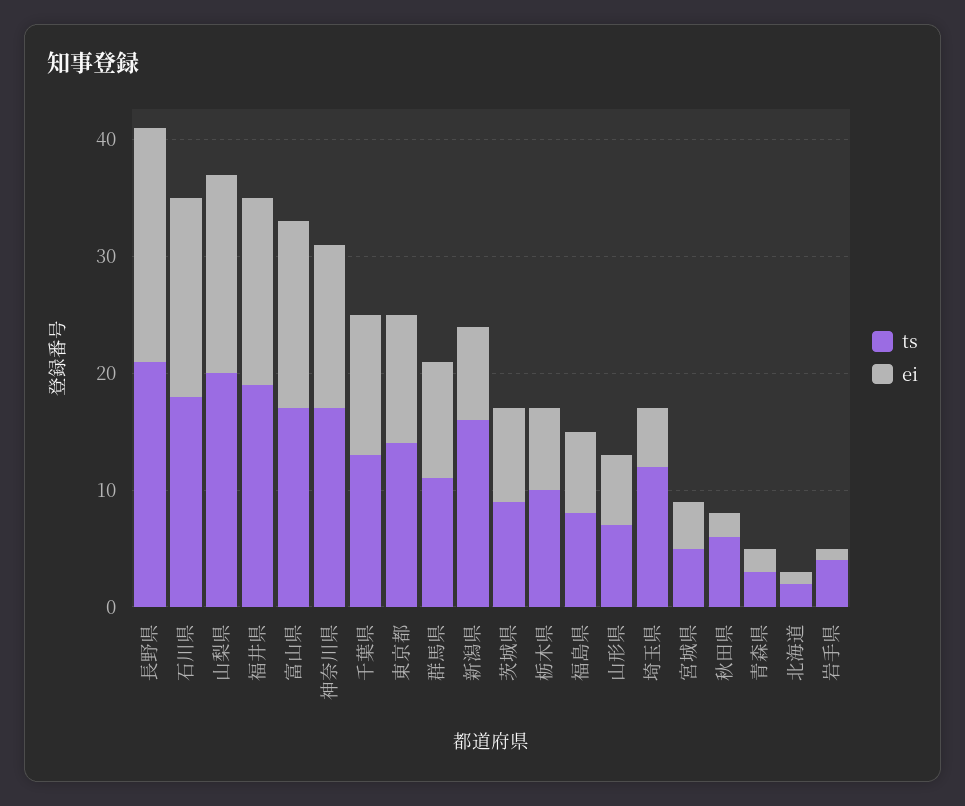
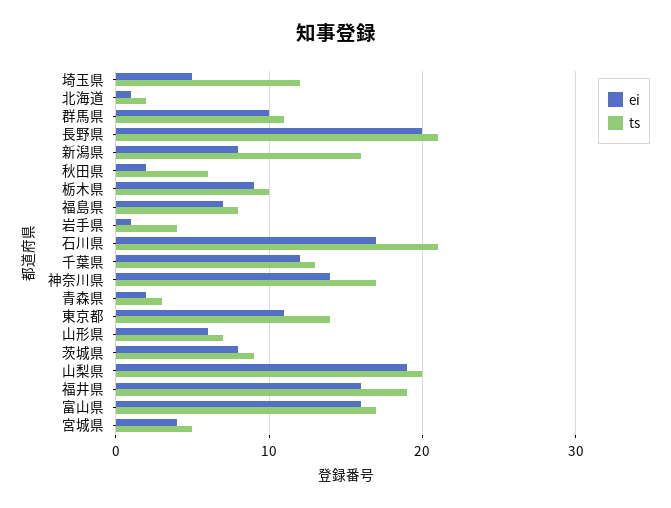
ts, 石川県: 18 -> 21
ei, 山梨県: 17 -> 19
ei, 栃木県: 7 -> 9

